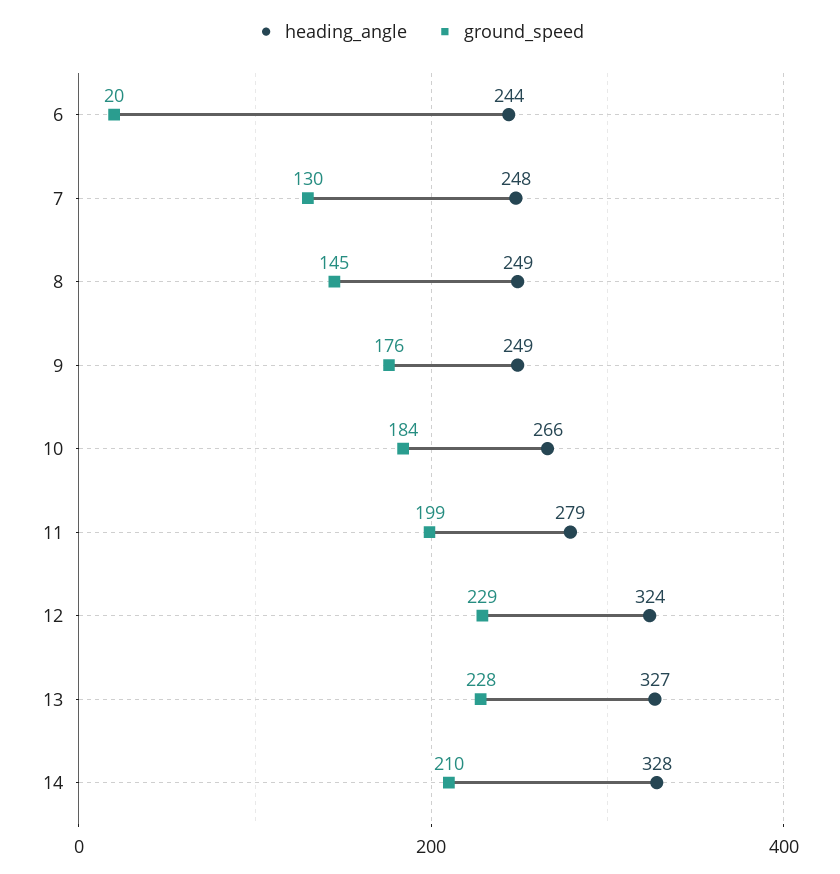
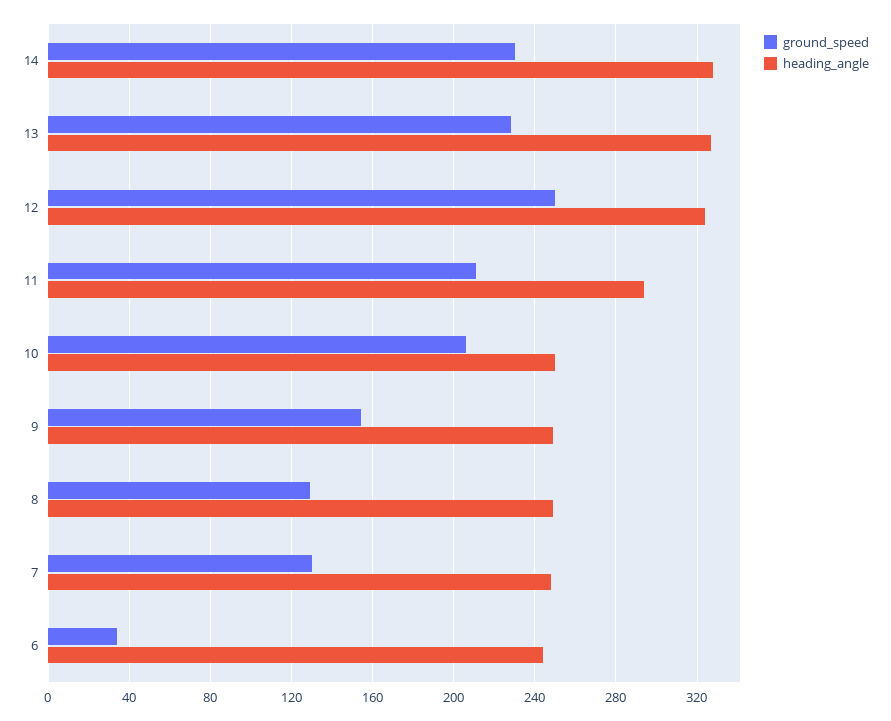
ground_speed, 6: 20 -> 35
ground_speed, 8: 145 -> 130
ground_speed, 9: 176 -> 155
heading_angle, 10: 266 -> 250
ground_speed, 10: 184 -> 205
heading_angle, 11: 279 -> 295
ground_speed, 11: 199 -> 210
ground_speed, 12: 229 -> 250
ground_speed, 14: 210 -> 230

